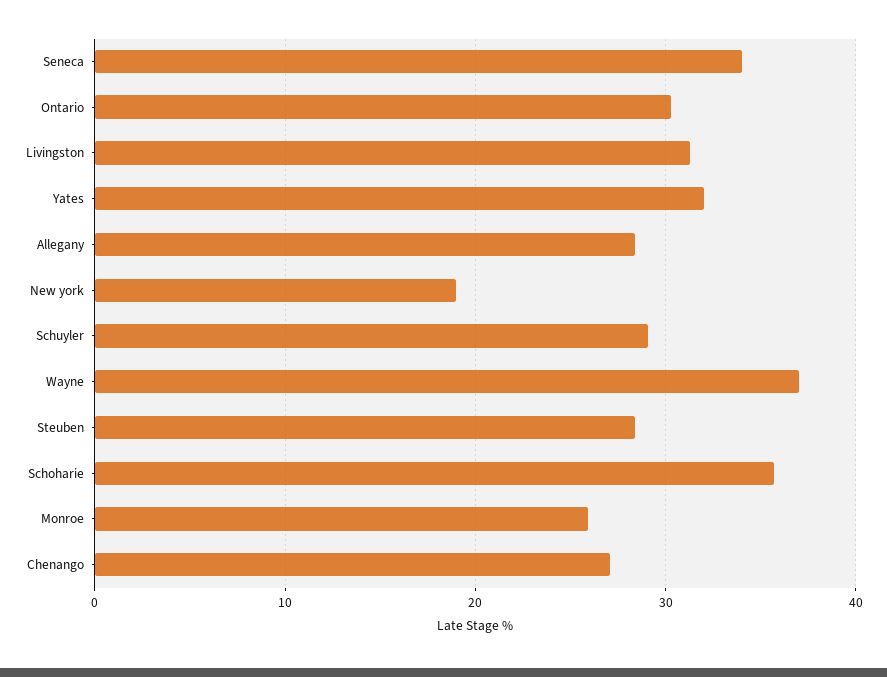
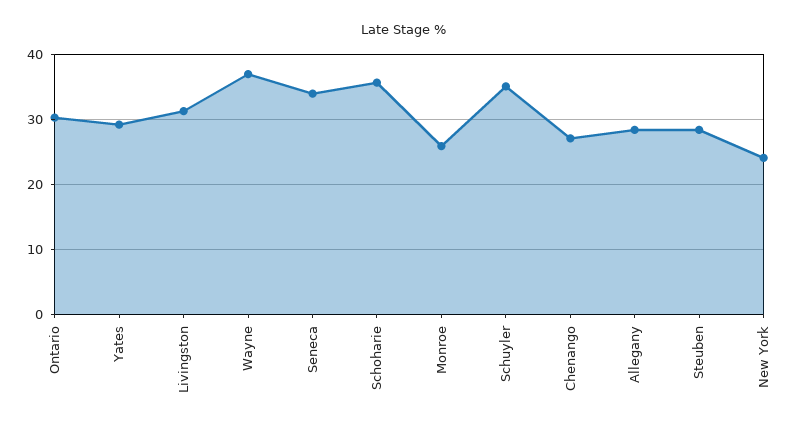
Yates: 32 -> 29
New york: 19 -> 24
Schuyler: 29 -> 35

